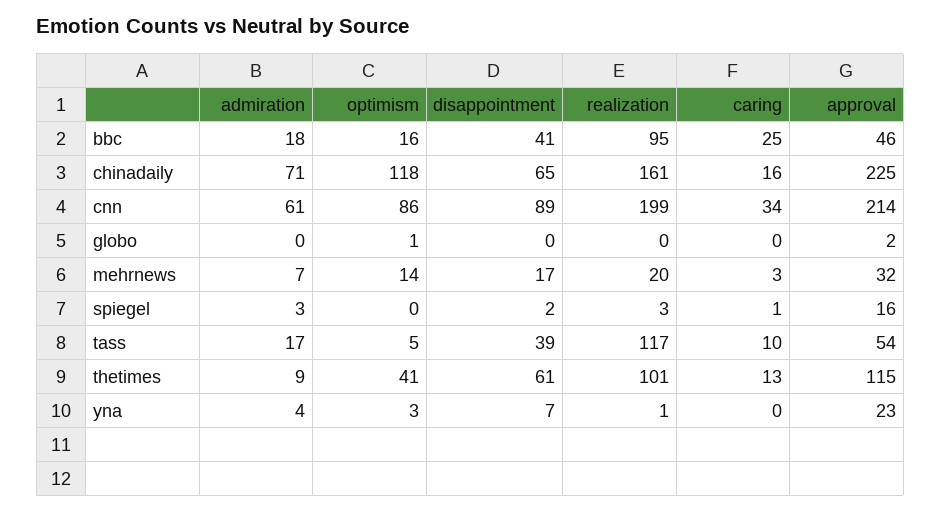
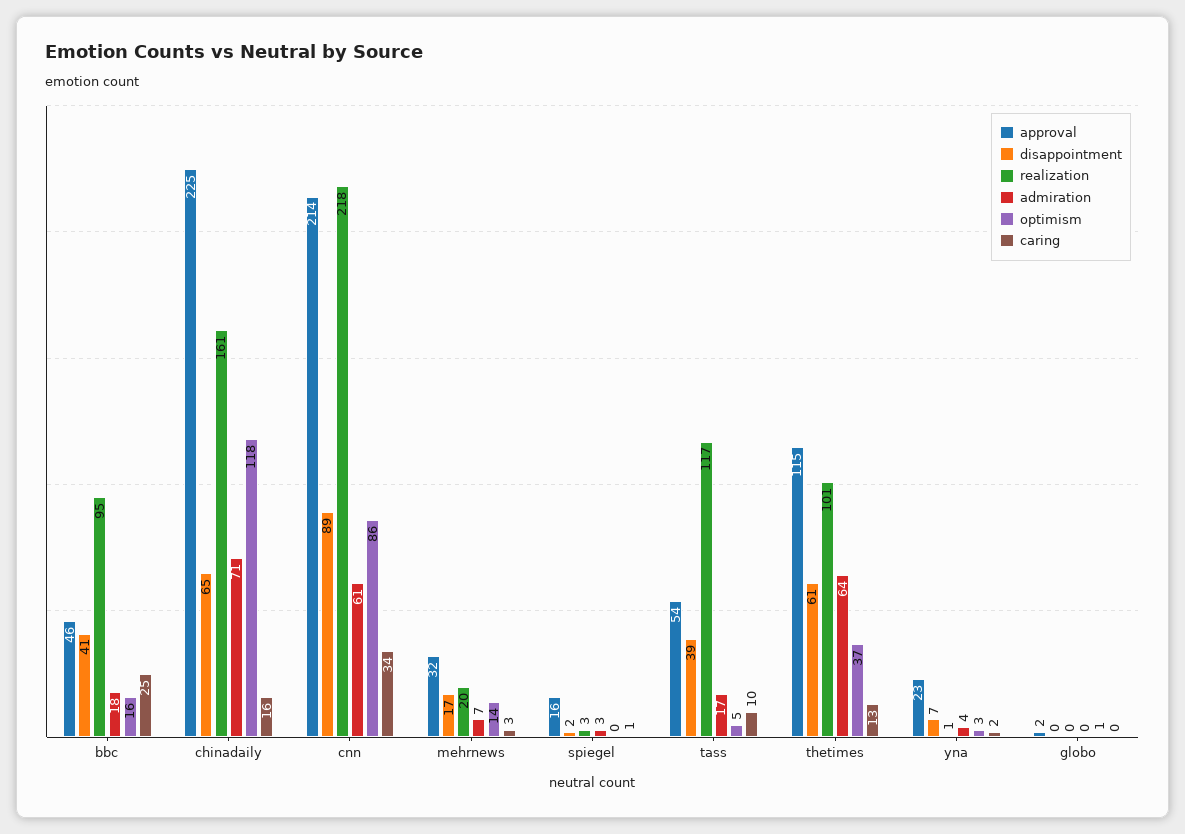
realization, cnn: 199 -> 218
admiration, thetimes: 9 -> 64
optimism, thetimes: 41 -> 37
caring, yna: 0 -> 2

